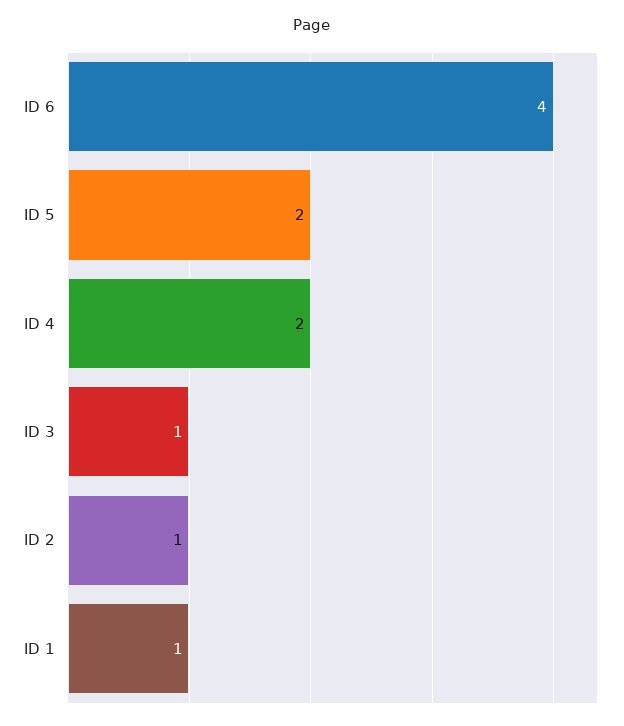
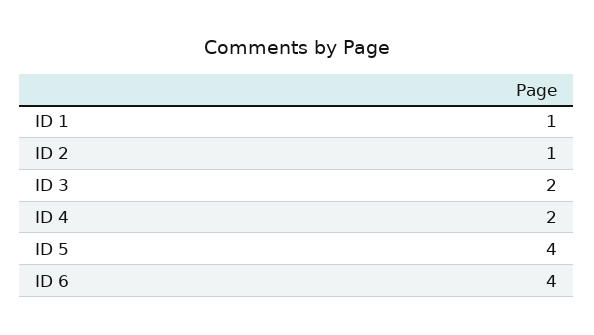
ID 5: 2 -> 4
ID 3: 1 -> 2

